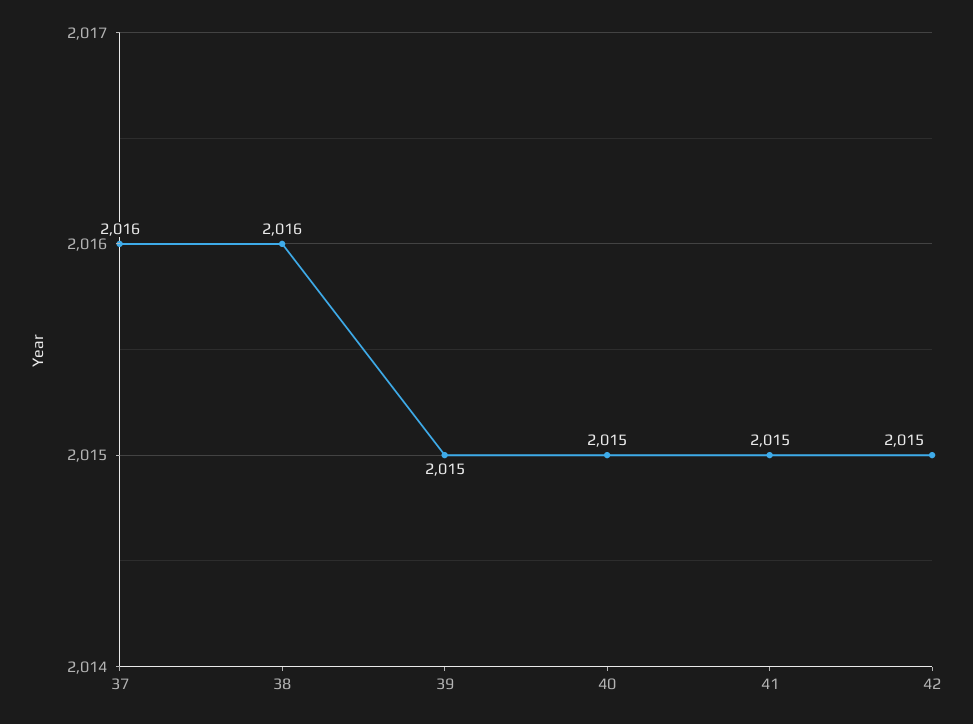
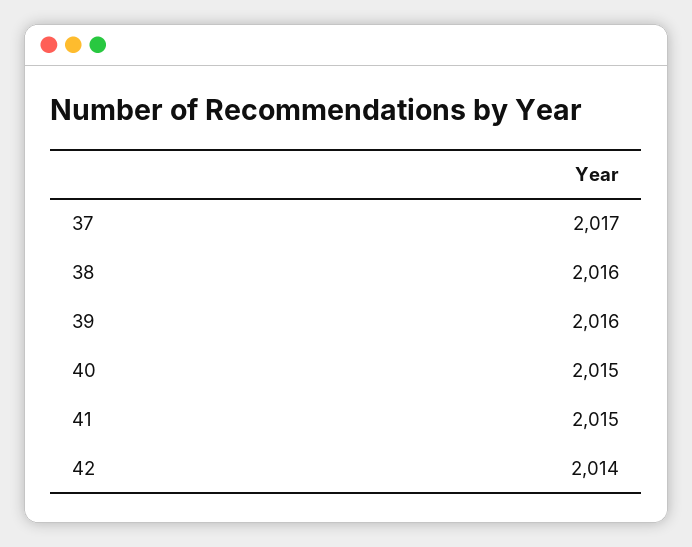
37: 2016 -> 2017
39: 2015 -> 2016
42: 2015 -> 2014

